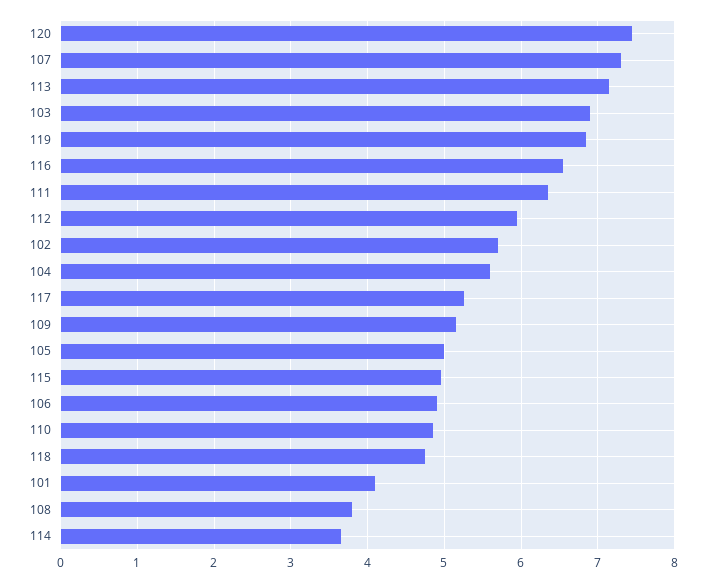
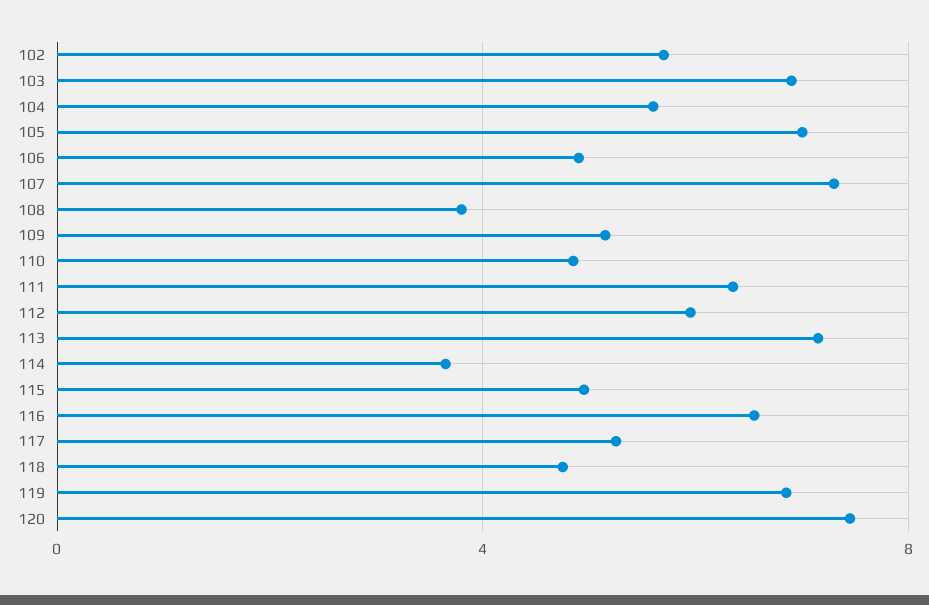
105: 5 -> 7
101: 4.1 -> none

